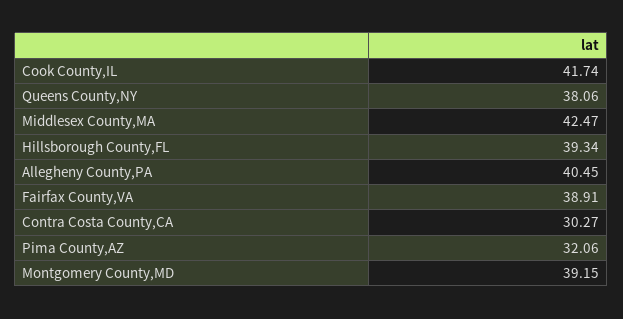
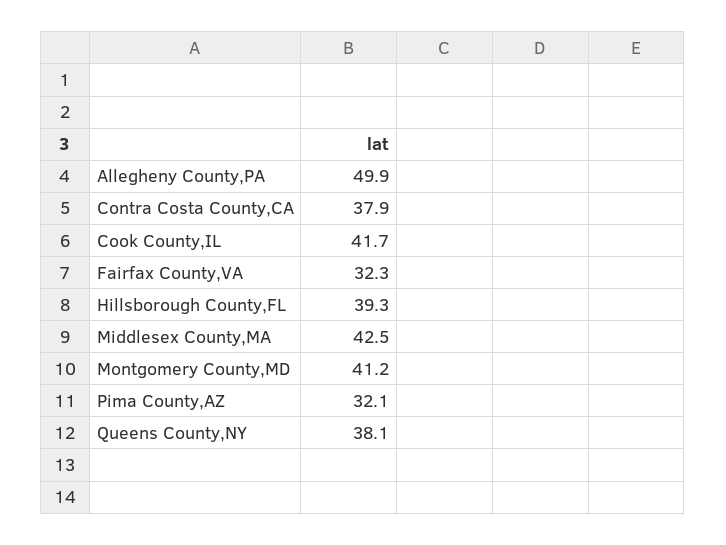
Allegheny County,PA: 40.45 -> 49.9
Fairfax County,VA: 38.91 -> 32.3
Contra Costa County,CA: 30.27 -> 37.9
Montgomery County,MD: 39.15 -> 41.2

